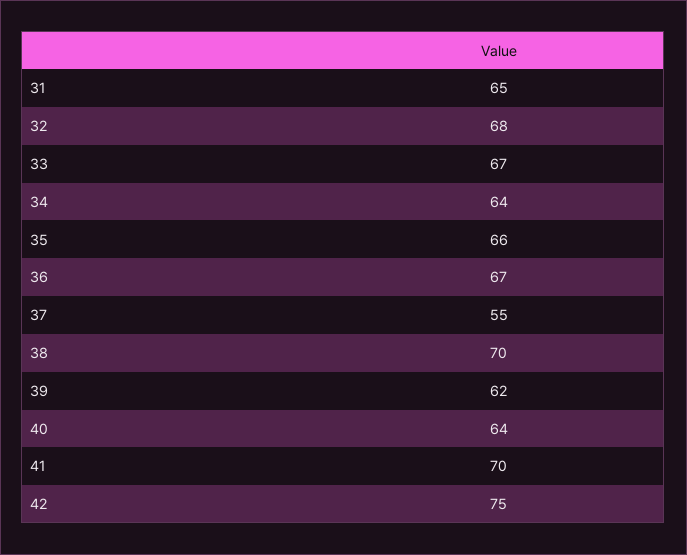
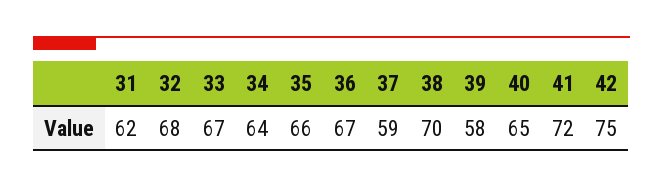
31: 65 -> 62
37: 55 -> 59
39: 62 -> 58
40: 64 -> 65
41: 70 -> 72

